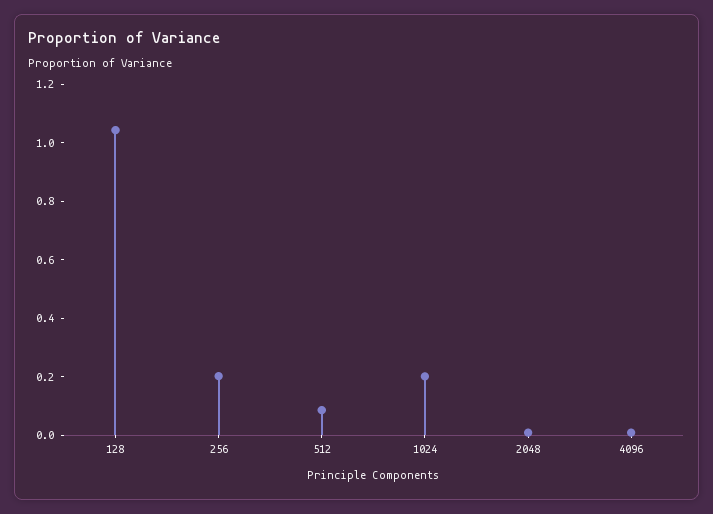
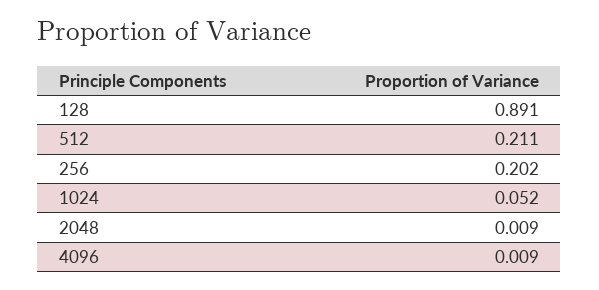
128: 1.05 -> 0.891
512: 0.1 -> 0.211
1024: 0.2 -> 0.052

